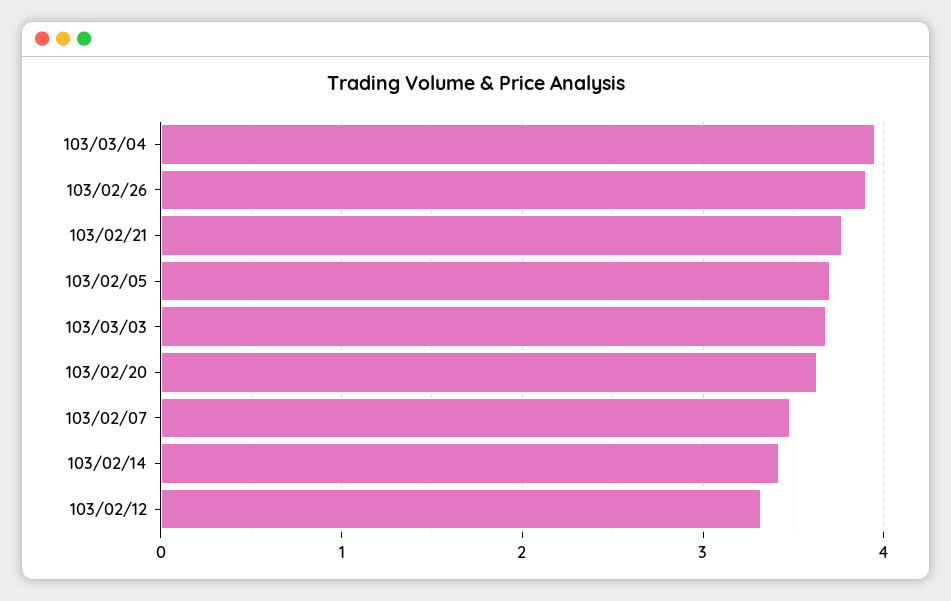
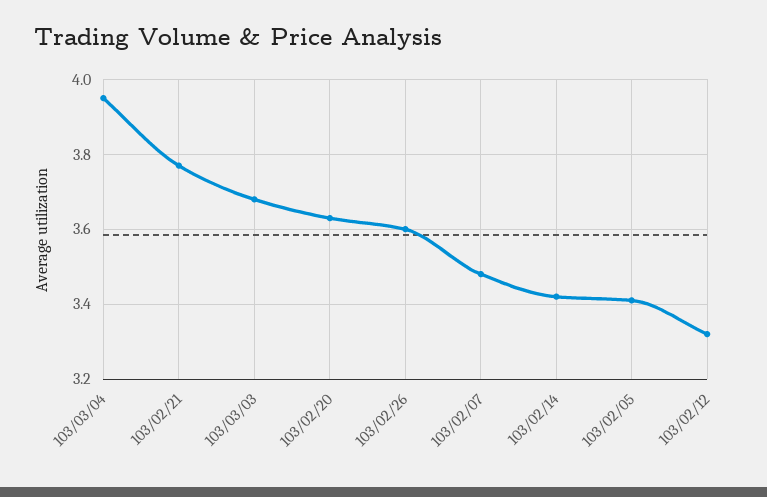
103/02/26: 3.9 -> 3.6
103/02/05: 3.7 -> 3.4

